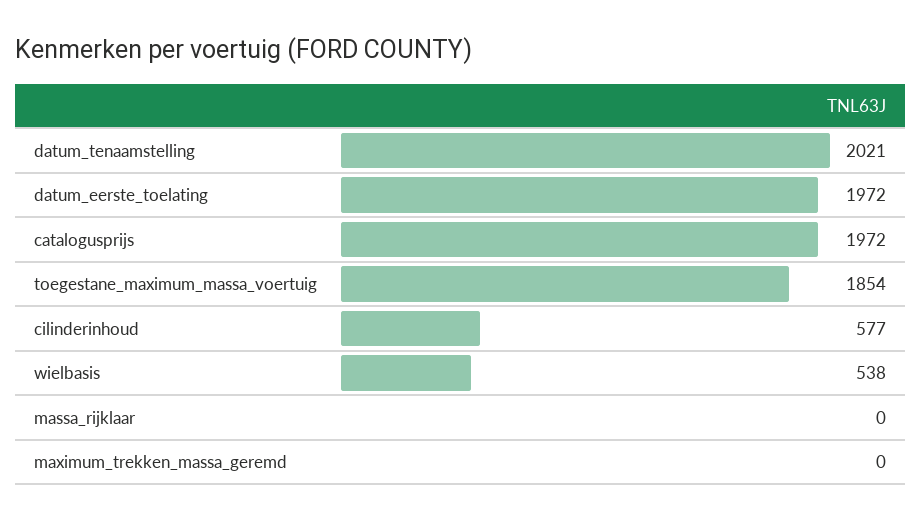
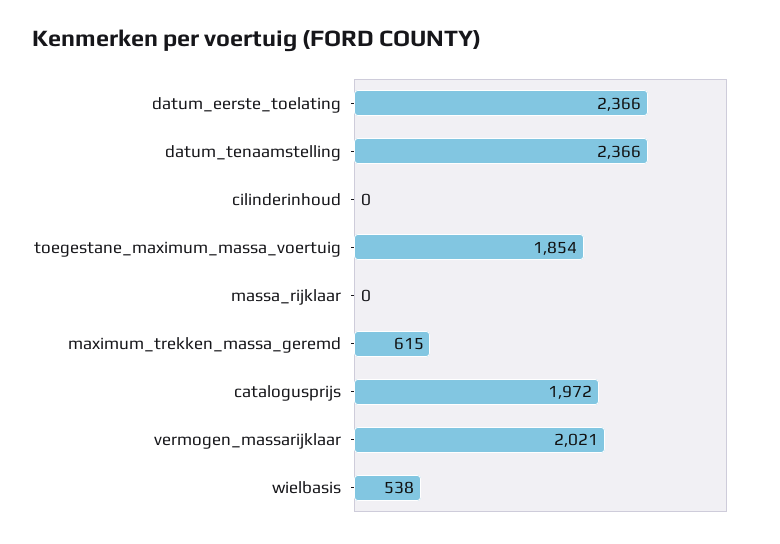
datum_tenaamstelling: 2021 -> 2366
datum_eerste_toelating: 1972 -> 2366
cilinderinhoud: 577 -> 0
maximum_trekken_massa_geremd: 0 -> 615
vermogen_massarijklaar: none -> 2021

